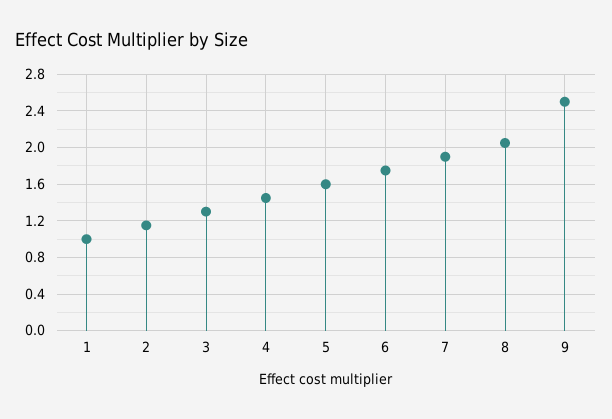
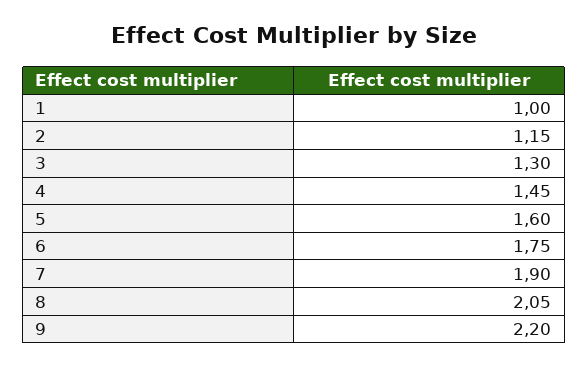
9: 2.5 -> 2.2

